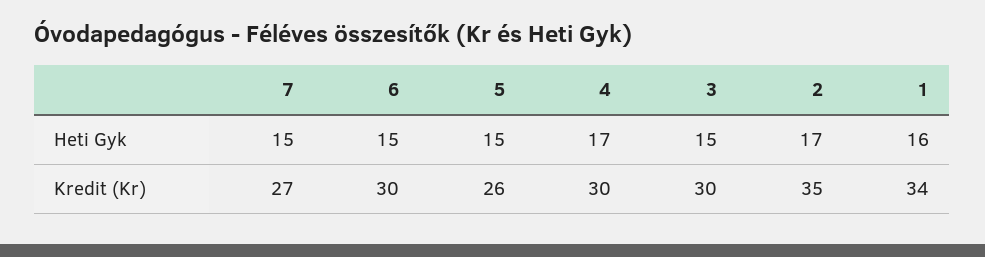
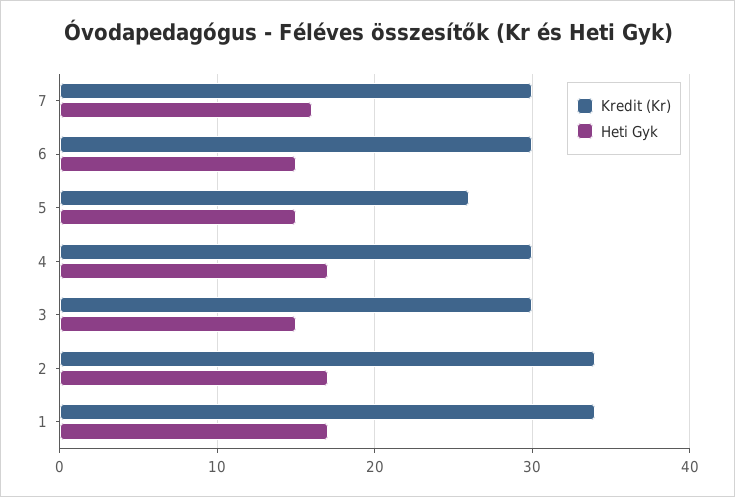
Heti Gyk, 7: 15 -> 16
Heti Gyk, 1: 16 -> 17
Kredit (Kr), 7: 27 -> 30
Kredit (Kr), 2: 35 -> 34

